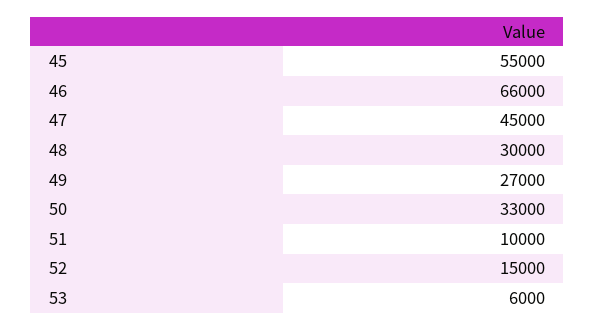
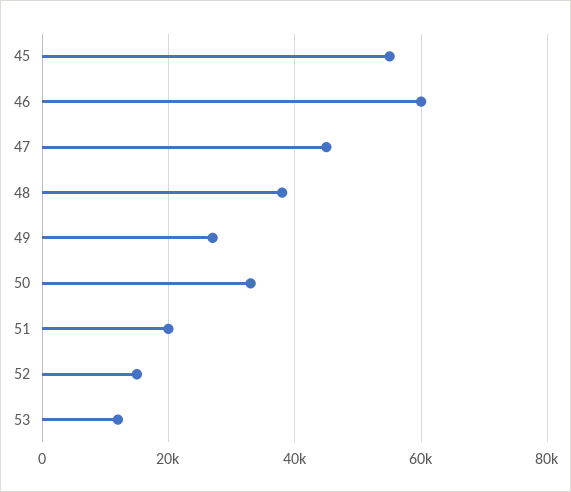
46: 66000 -> 60000
48: 30000 -> 38000
51: 10000 -> 20000
53: 6000 -> 12000

